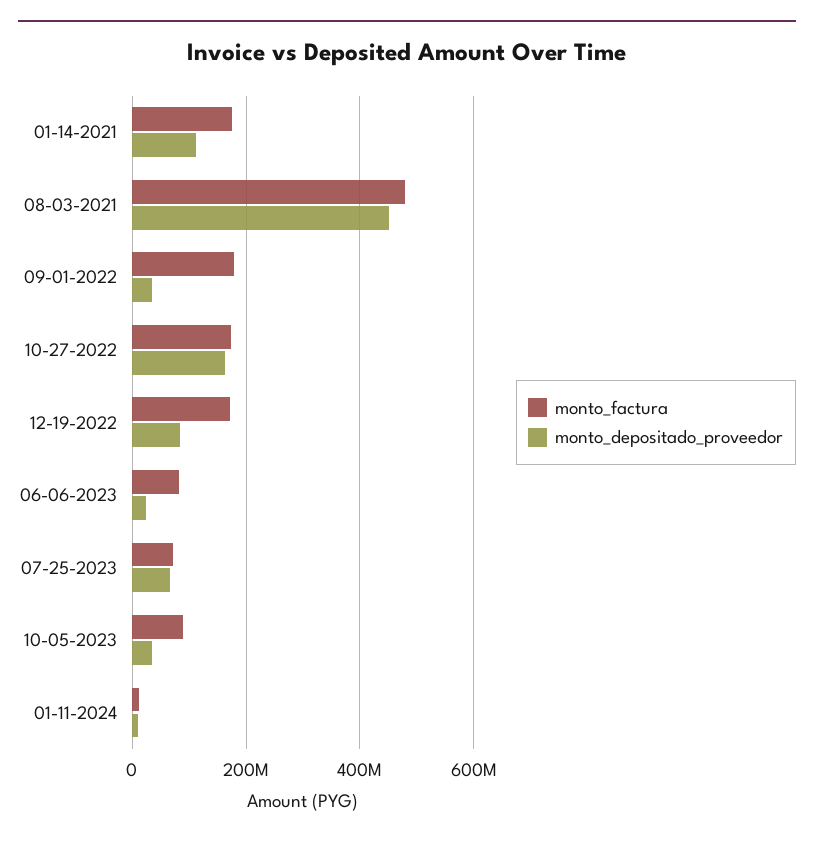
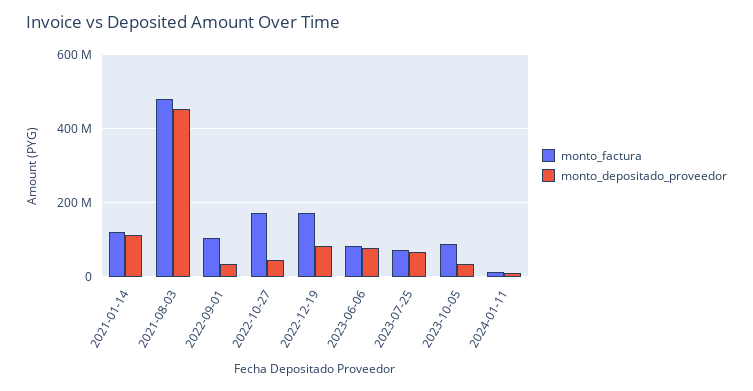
monto_factura, 01-14-2021: 180000000 -> 120000000
monto_factura, 09-01-2022: 180000000 -> 100000000
monto_depositado_proveedor, 10-27-2022: 160000000 -> 40000000
monto_depositado_proveedor, 06-06-2023: 20000000 -> 80000000

